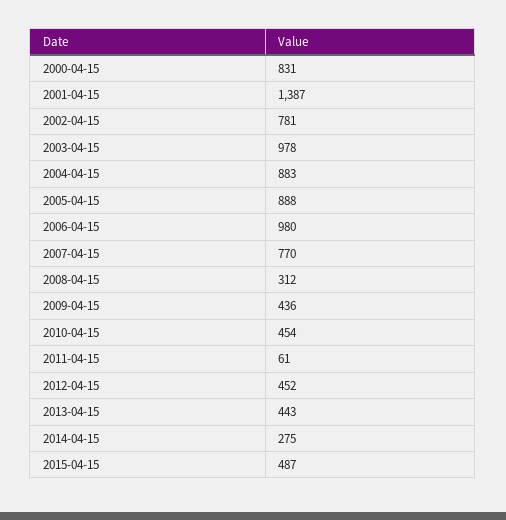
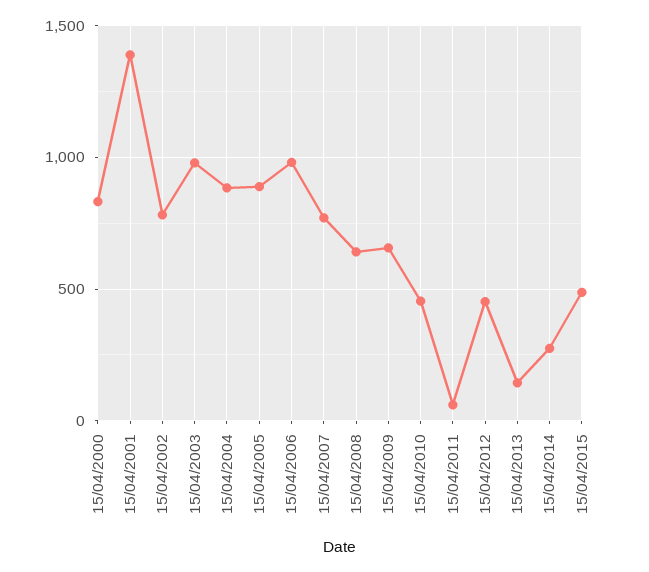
2008-04-15: 312 -> 650
2009-04-15: 436 -> 650
2013-04-15: 443 -> 150

